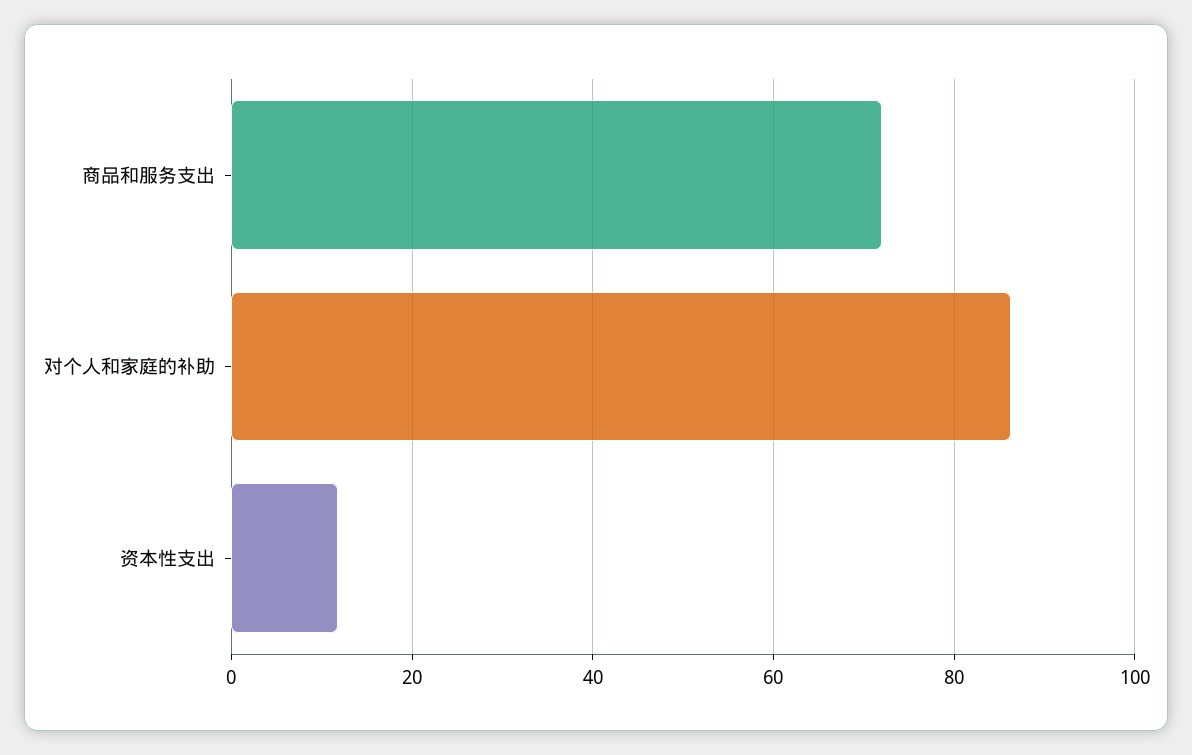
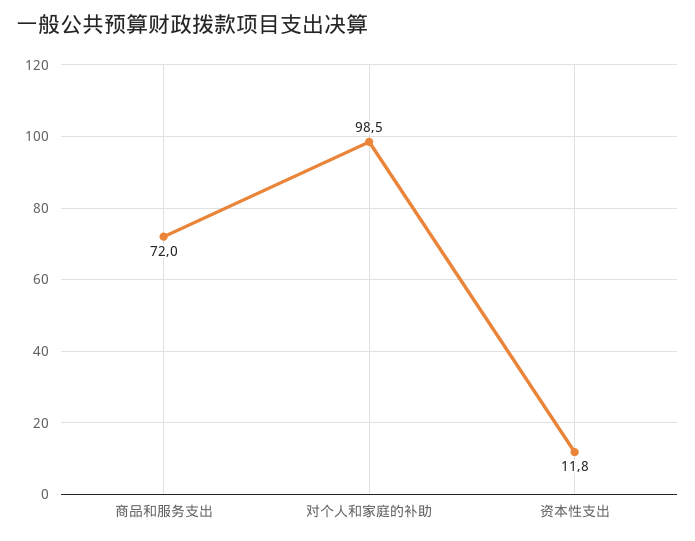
对个人和家庭的补助: 86 -> 98.5

